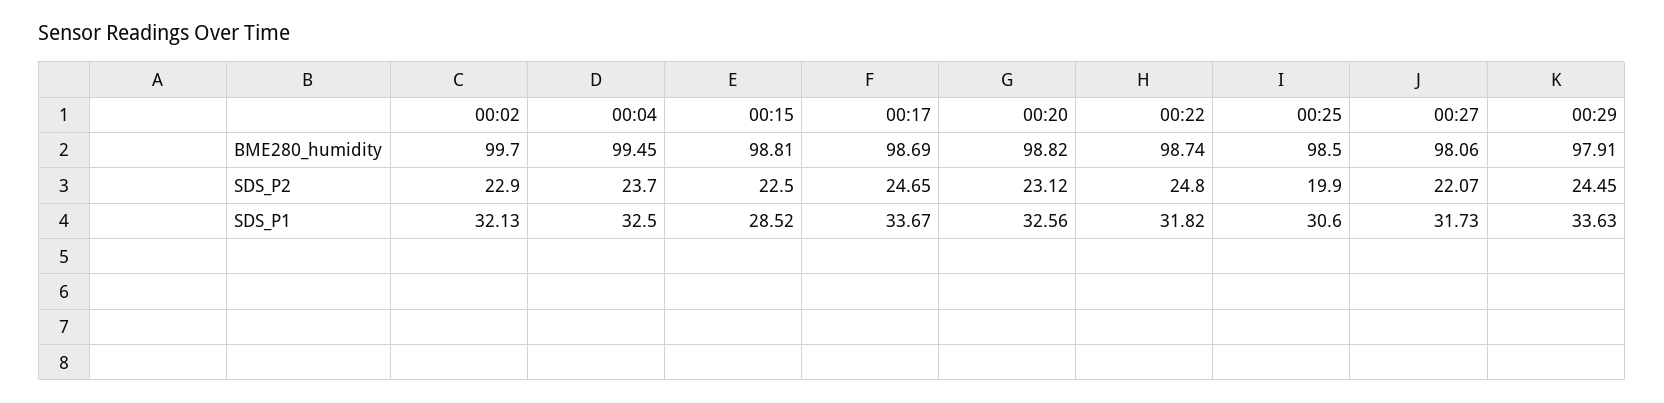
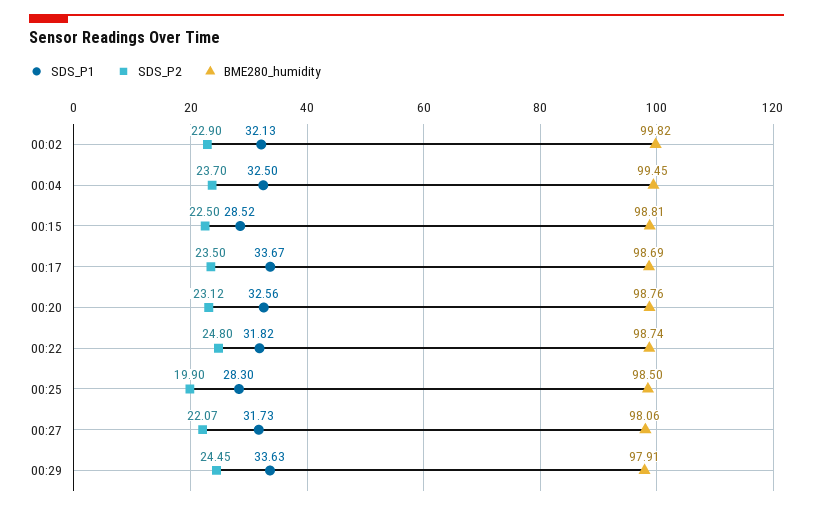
BME280_humidity, 00:02: 99.7 -> 99.82
BME280_humidity, 00:20: 98.82 -> 98.76
SDS_P2, 00:17: 24.65 -> 23.5
SDS_P1, 00:25: 30.6 -> 28.3

